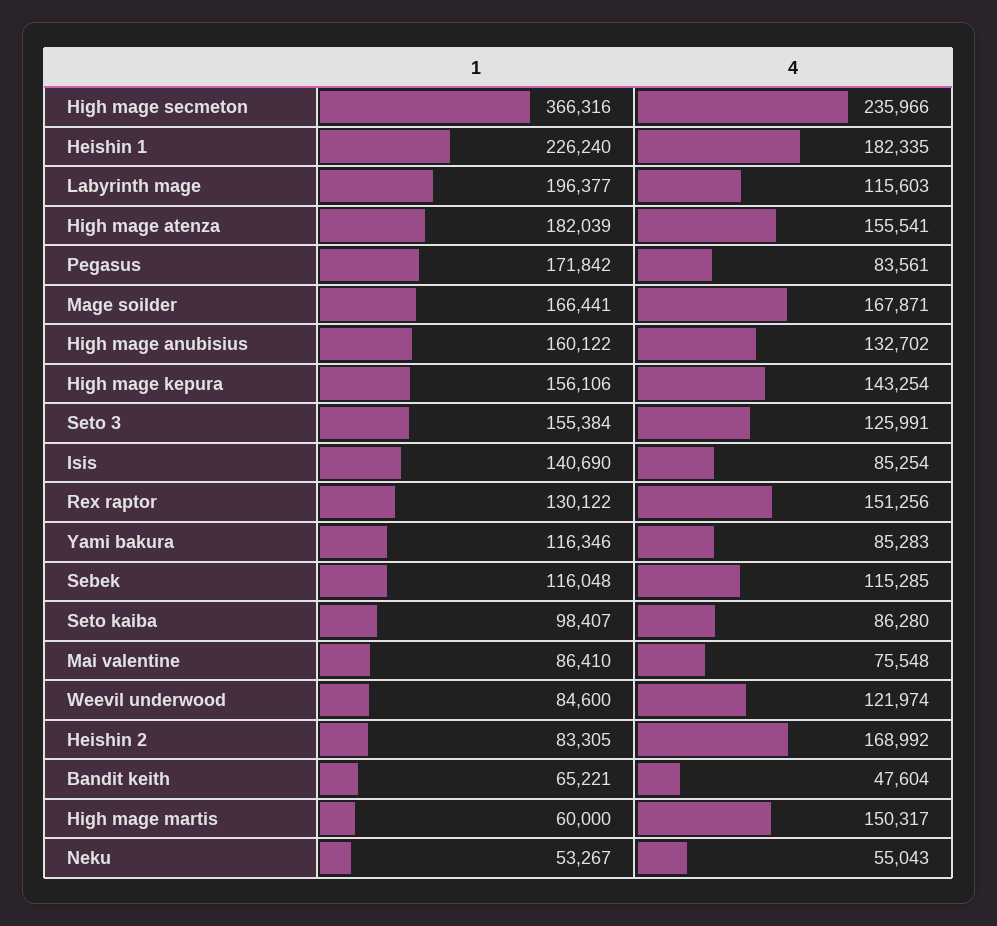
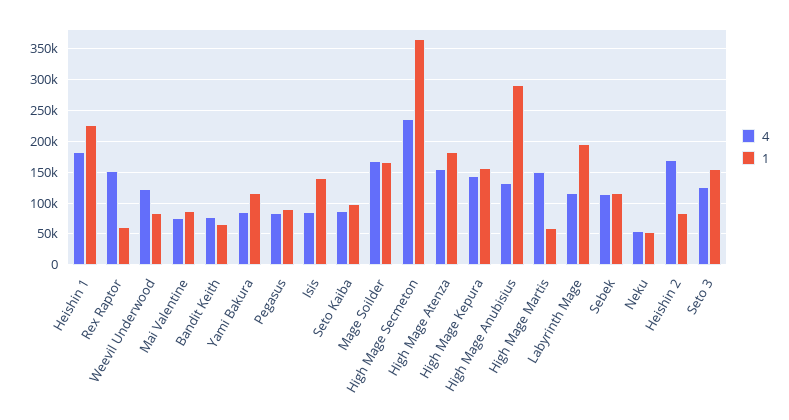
1, Pegasus: 171842 -> 90000
1, High mage anubisius: 160122 -> 290000
1, Rex raptor: 130122 -> 60000
4, Bandit keith: 47604 -> 80000

